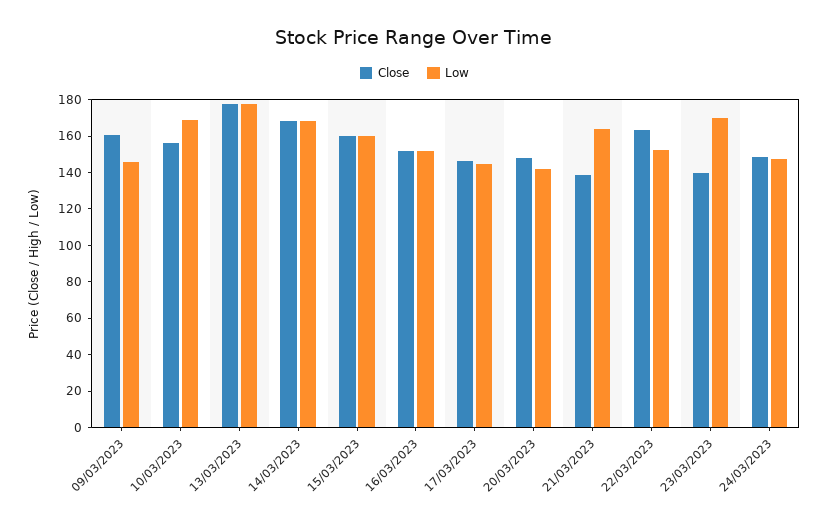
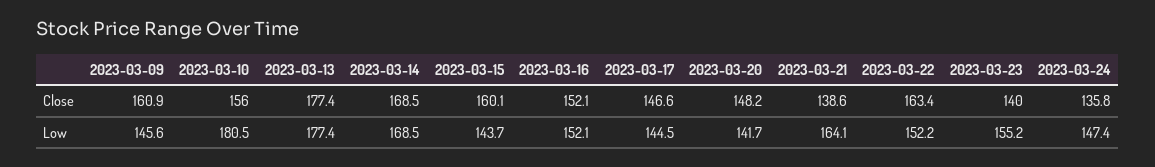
Low, 10/03/2023: 170 -> 180.5
Low, 15/03/2023: 160 -> 143.7
Low, 23/03/2023: 170 -> 155.2
Close, 24/03/2023: 150 -> 135.8

